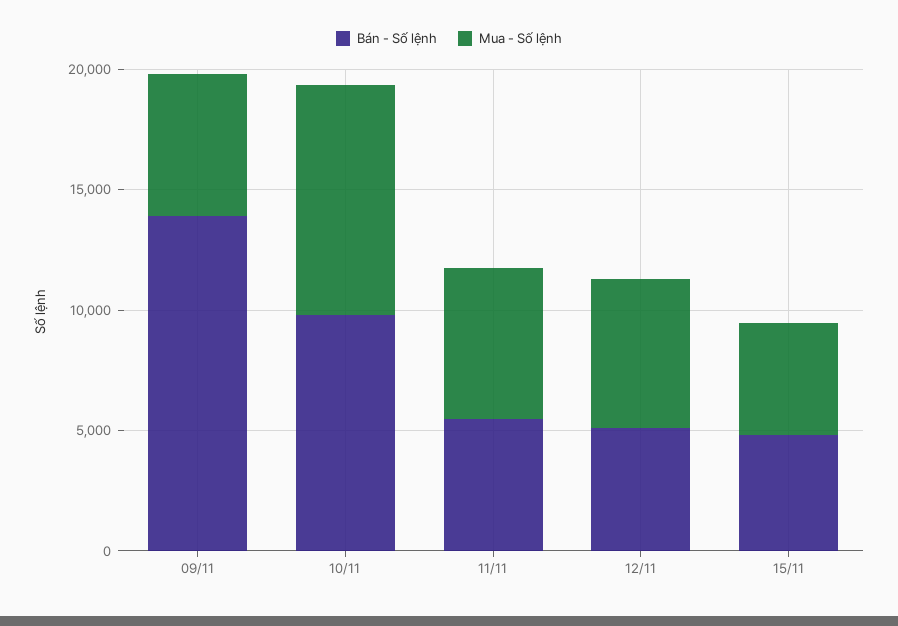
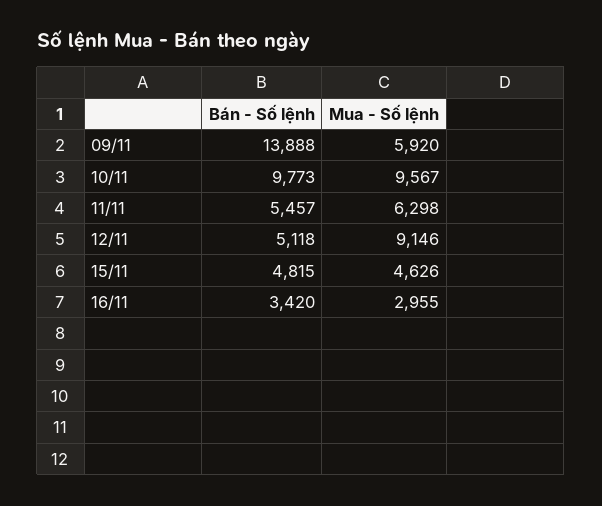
Mua - Số lệnh, 12/11: 6000 -> 9146
Bán - Số lệnh, 16/11: none -> 3420
Mua - Số lệnh, 16/11: none -> 2955

